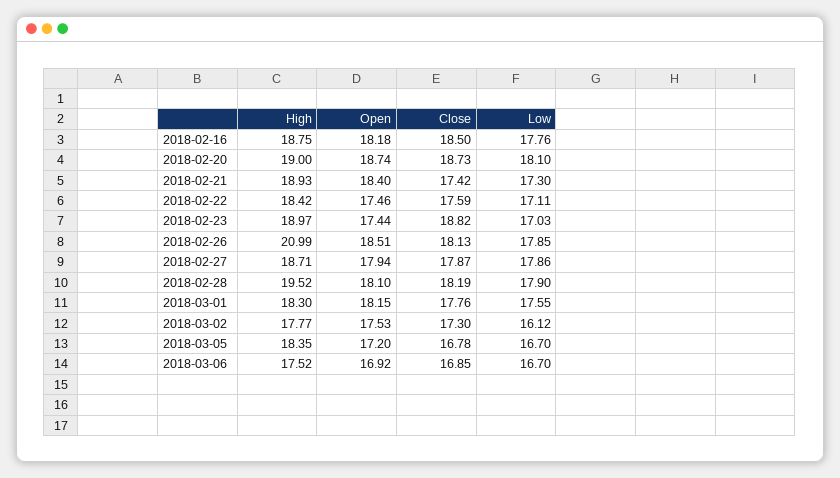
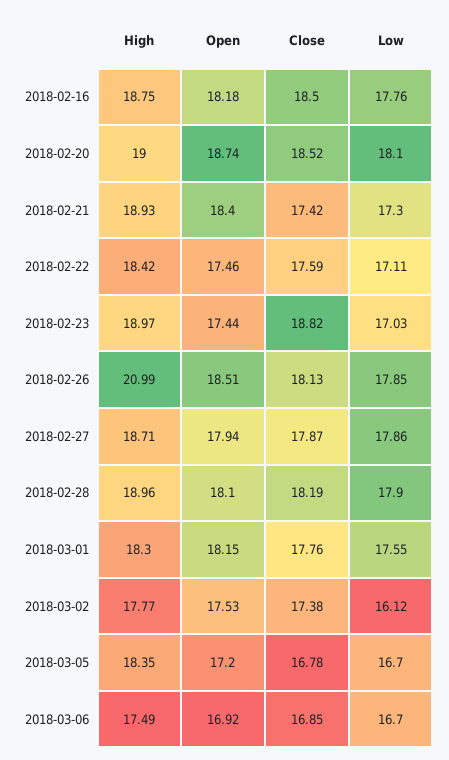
Close, 2018-02-20: 18.73 -> 18.52
High, 2018-02-28: 19.52 -> 18.96
Close, 2018-03-02: 17.3 -> 17.38
High, 2018-03-06: 17.52 -> 17.49

